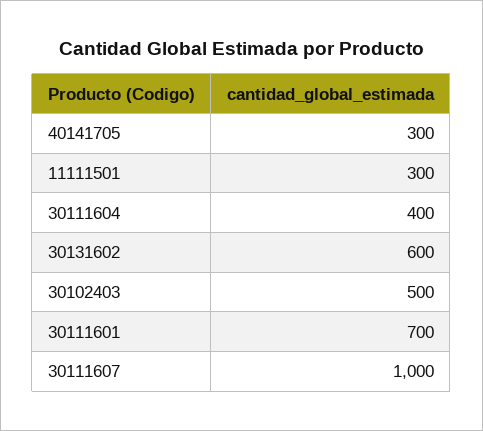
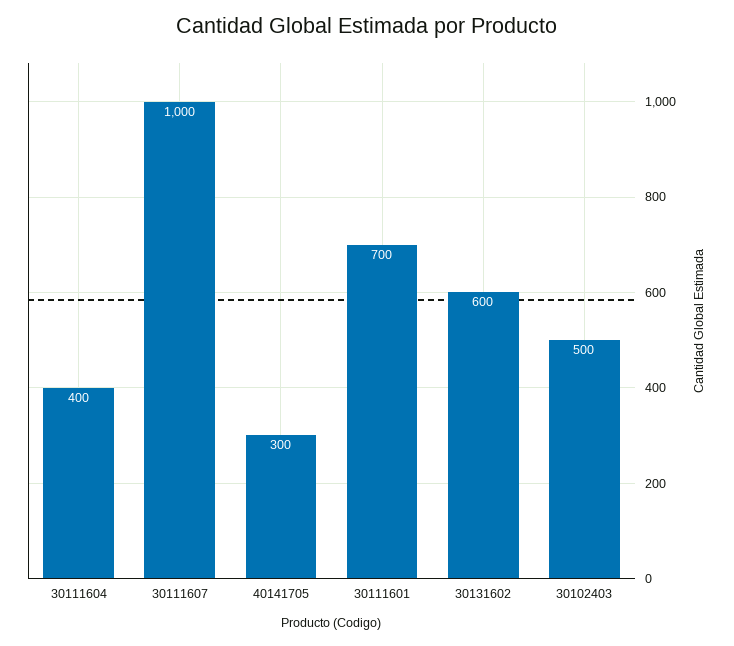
11111501: 300 -> none

